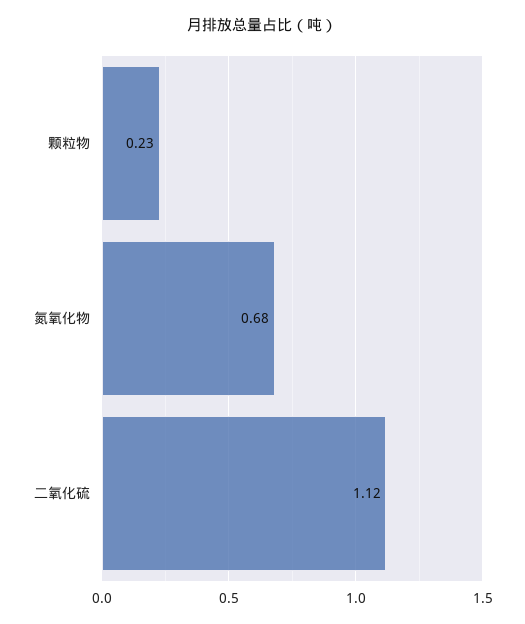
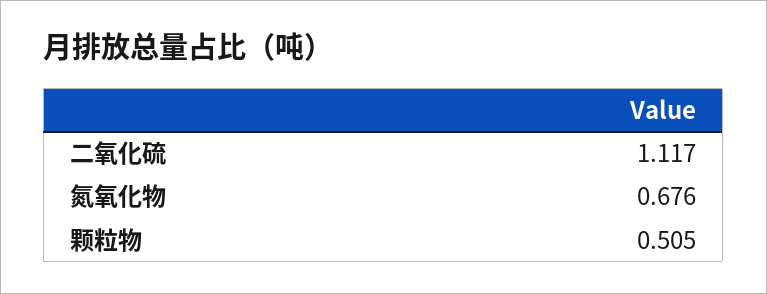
颗粒物: 0.23 -> 0.505

